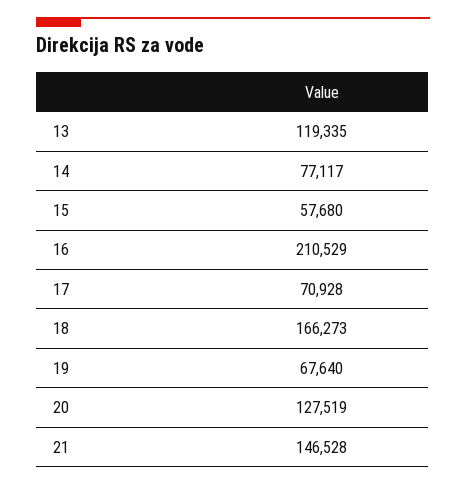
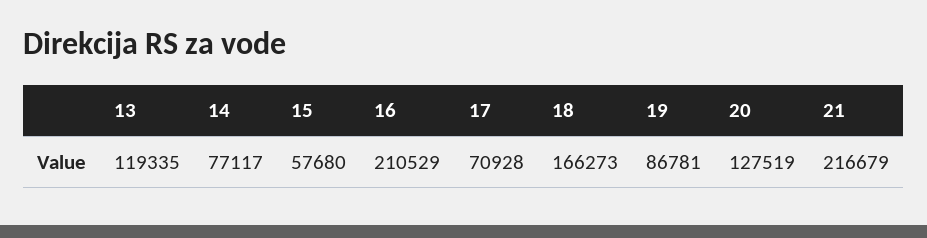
19: 67640 -> 86781
21: 146528 -> 216679

